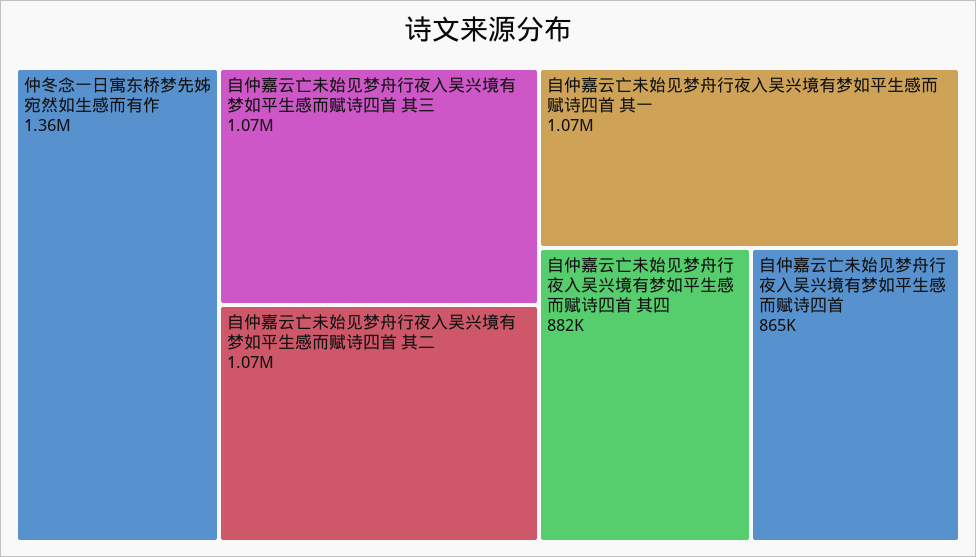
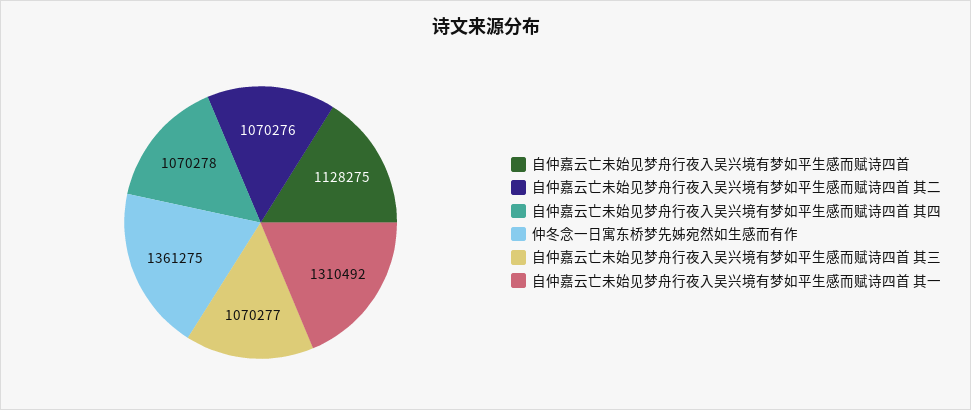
自仲嘉云亡未始见梦舟行夜入吴兴境有梦如平生感而赋诗四首 其一: 1070000 -> 1310492
自仲嘉云亡未始见梦舟行夜入吴兴境有梦如平生感而赋诗四首 其四: 882000 -> 1070278
自仲嘉云亡未始见梦舟行夜入吴兴境有梦如平生感而赋诗四首: 865000 -> 1128275

